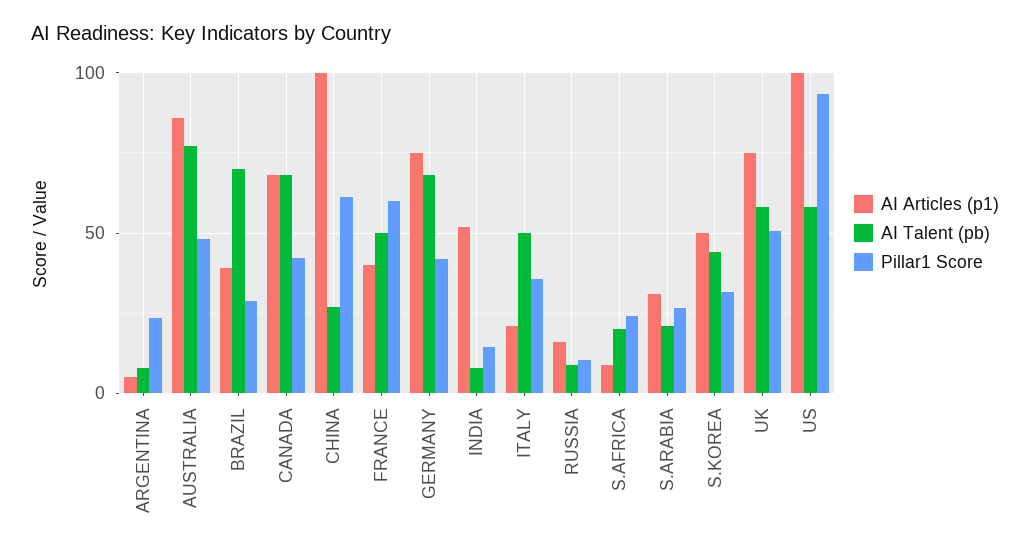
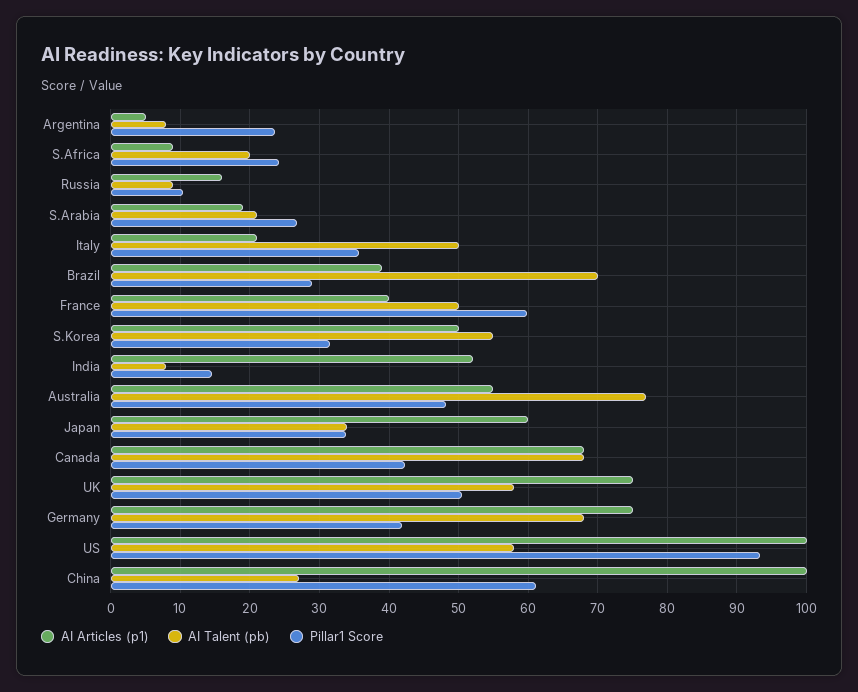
AI Articles (p1), AUSTRALIA: 85 -> 55
AI Articles (p1), S.ARABIA: 30 -> 19
AI Talent (pb), S.KOREA: 45 -> 55
AI Articles (p1), Japan: none -> 60
AI Talent (pb), Japan: none -> 34
Pillar1 Score, Japan: none -> 34

